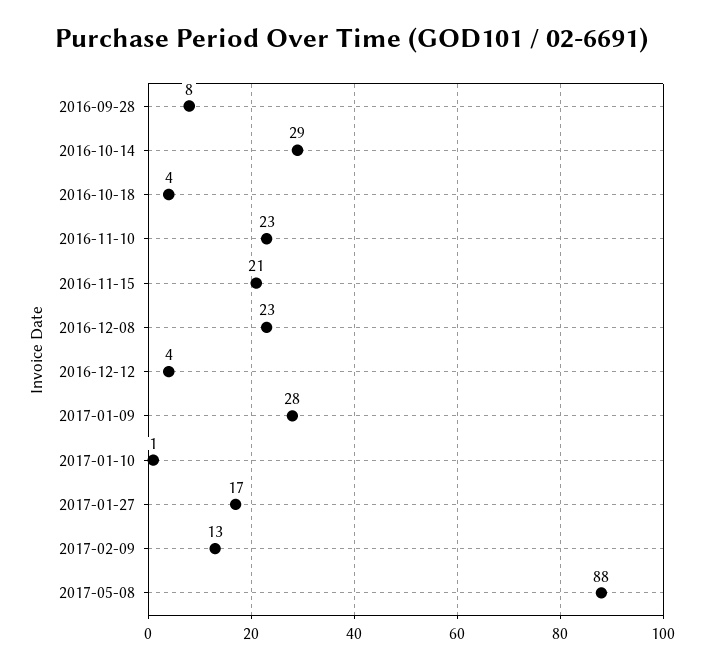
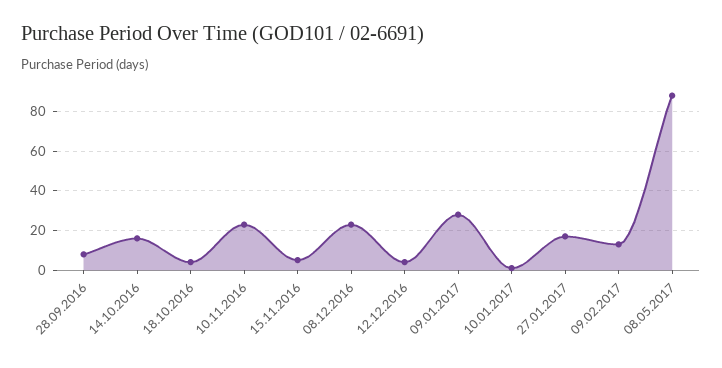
2016-10-14: 29 -> 15
2016-11-15: 21 -> 5

